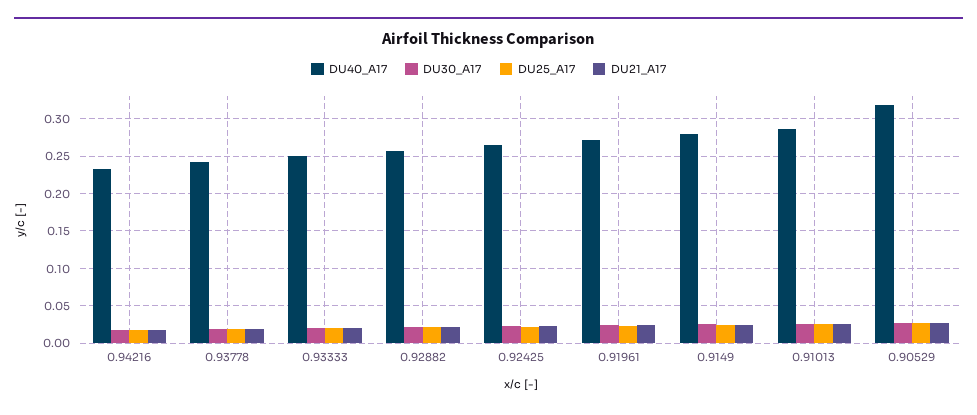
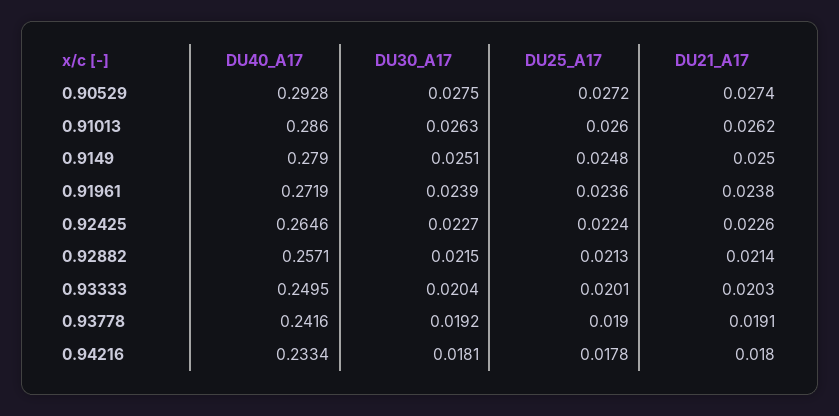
DU40_A17, 0.90529: 0.32 -> 0.2928

